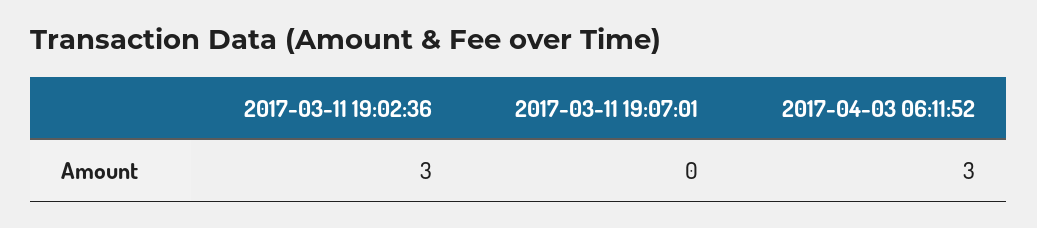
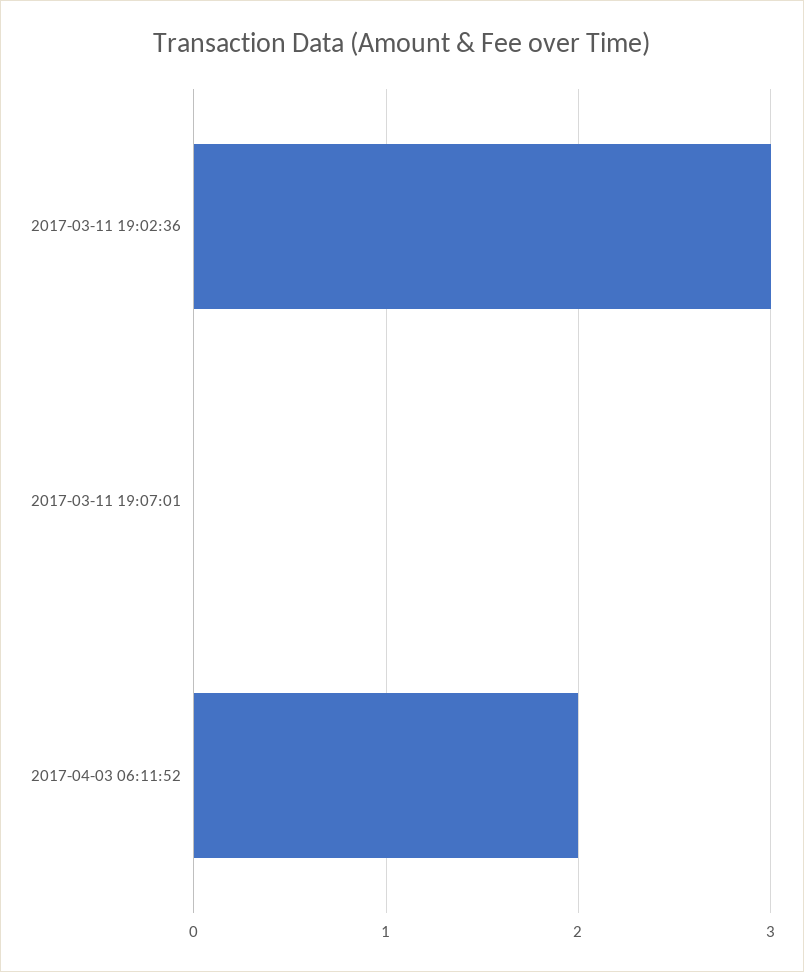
2017-04-03 06:11:52: 3 -> 2

